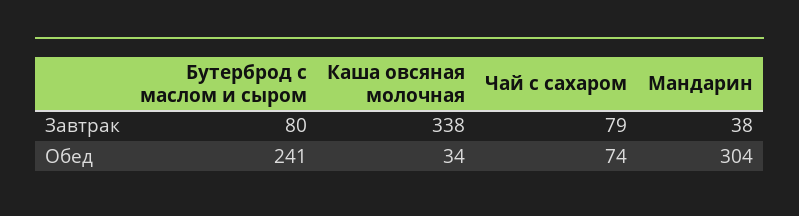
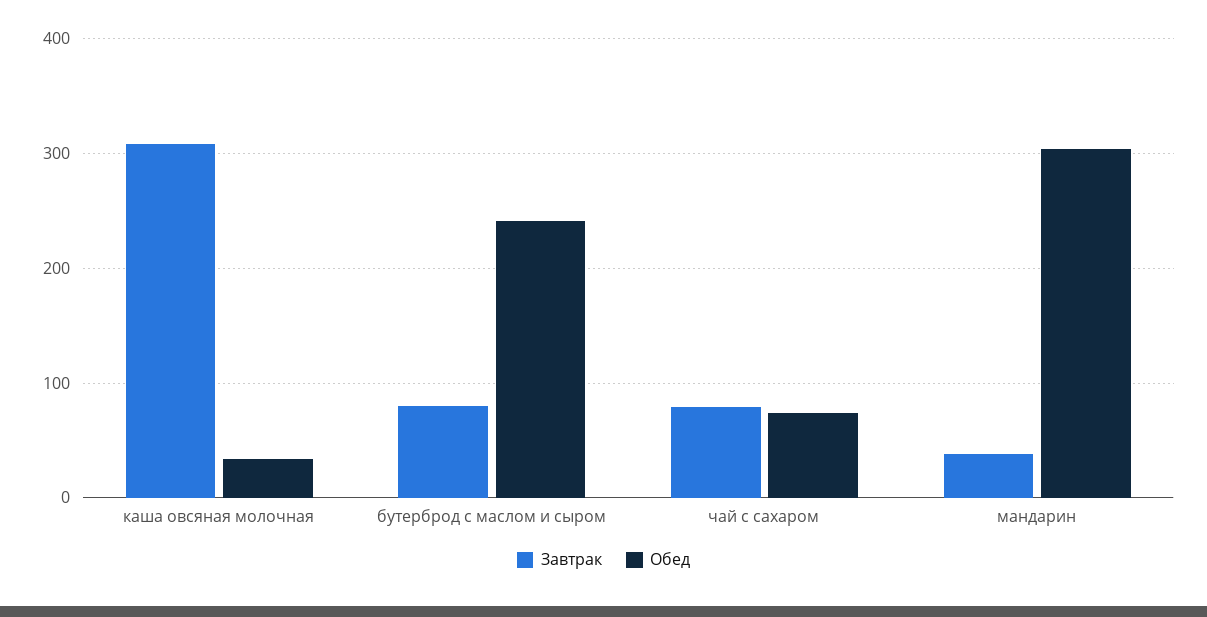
Завтрак, Каша овсяная молочная: 338 -> 310

